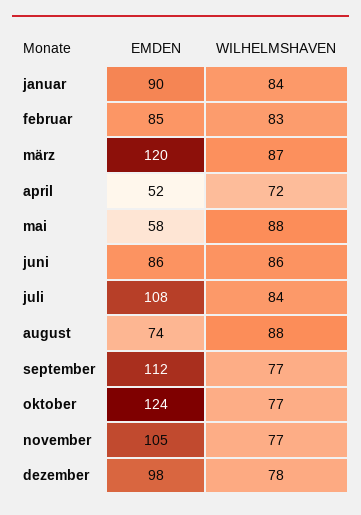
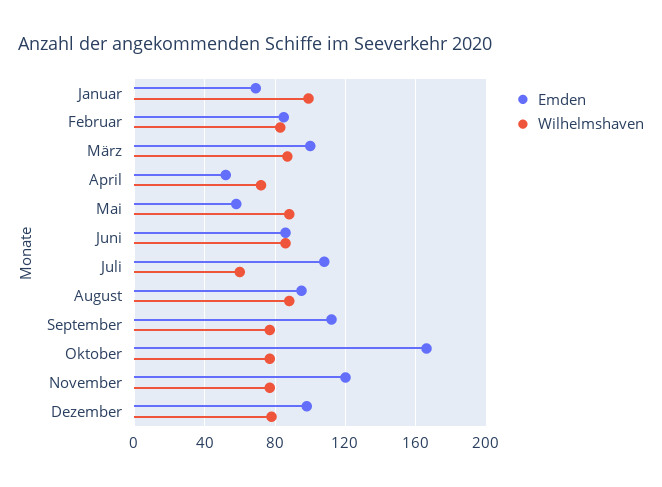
EMDEN, januar: 90 -> 70
WILHELMSHAVEN, januar: 84 -> 100
EMDEN, märz: 120 -> 100
WILHELMSHAVEN, juli: 84 -> 60
EMDEN, august: 74 -> 95
EMDEN, oktober: 124 -> 165
EMDEN, november: 105 -> 120

